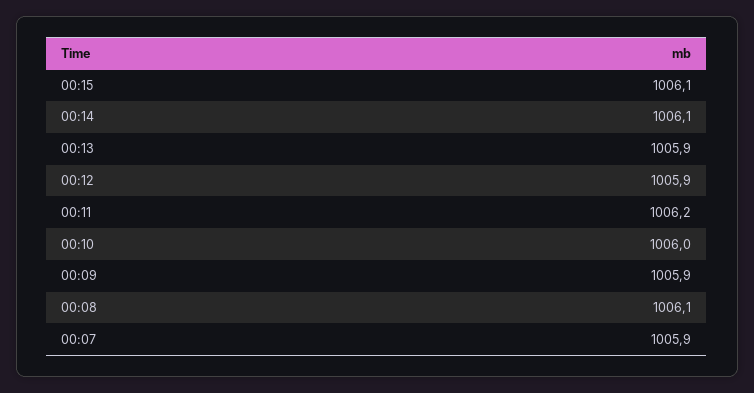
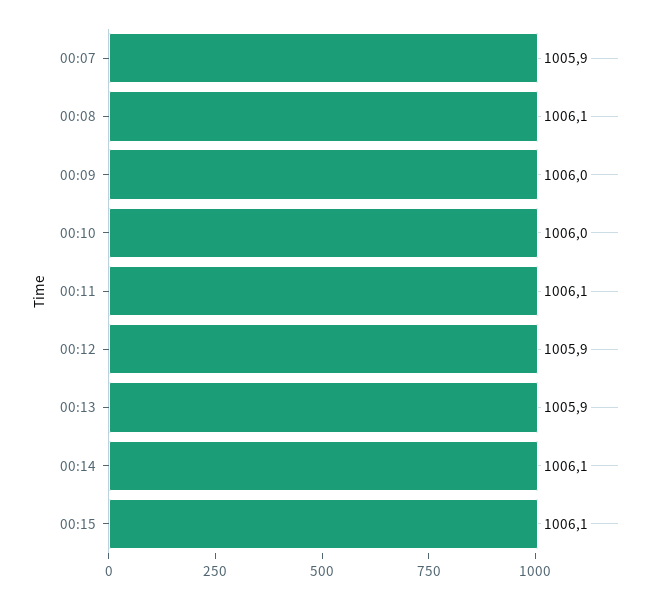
00:11: 1006.2 -> 1006.1
00:09: 1005.9 -> 1006

